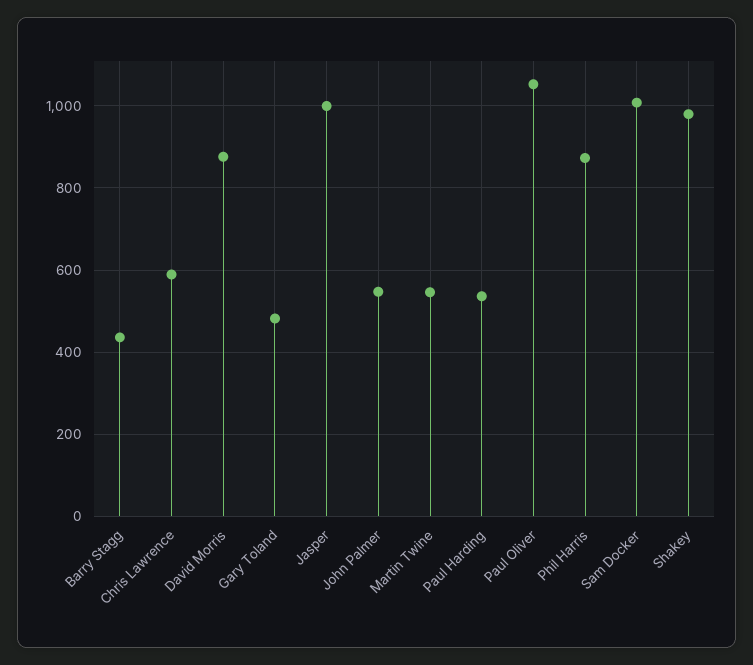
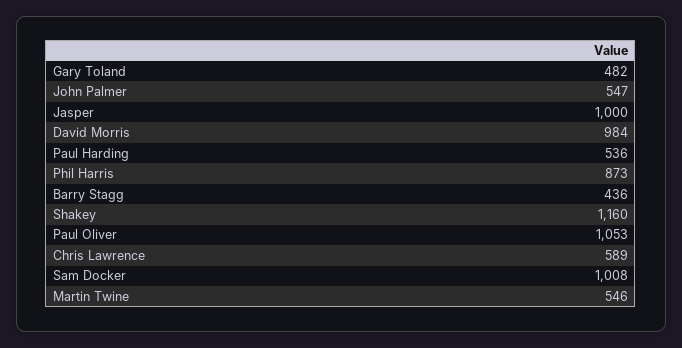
David Morris: 880 -> 984
Shakey: 980 -> 1160

